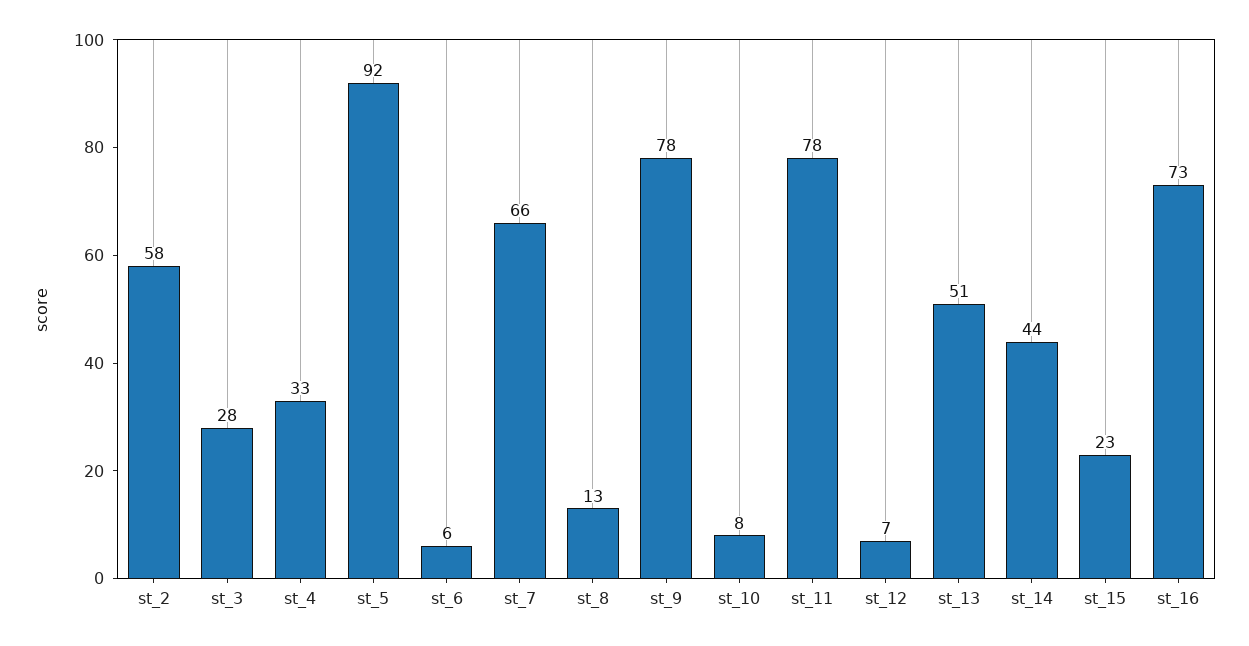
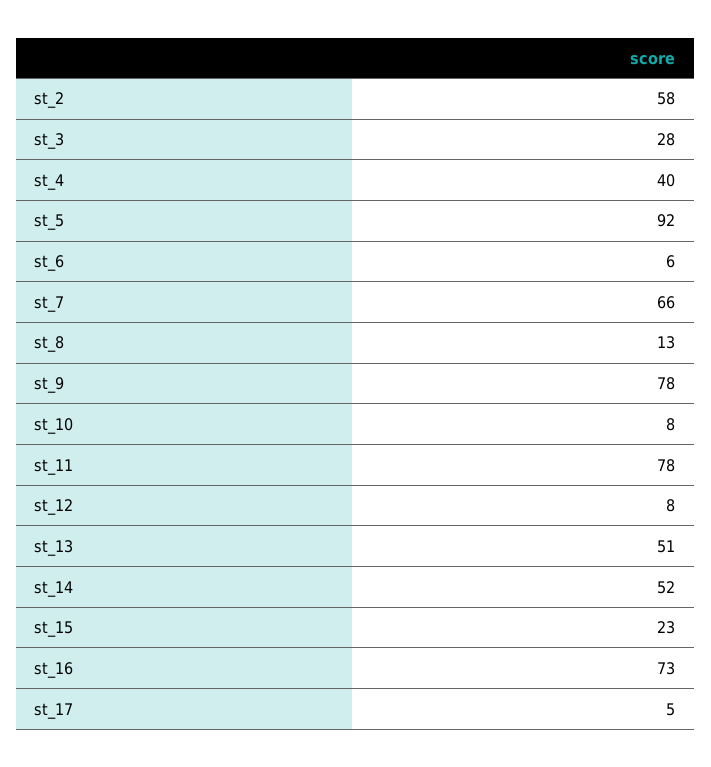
st_4: 33 -> 40
st_12: 7 -> 8
st_14: 44 -> 52
st_17: none -> 5

